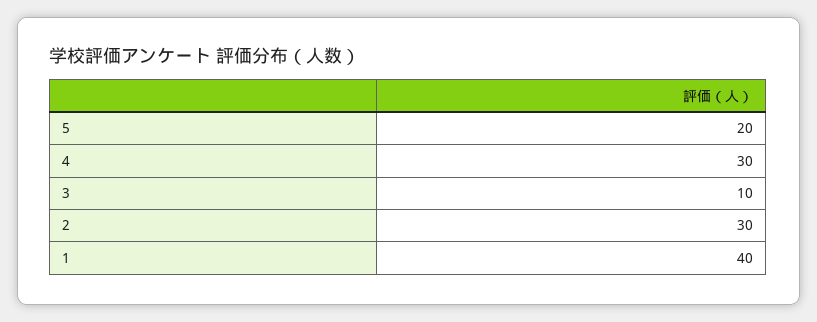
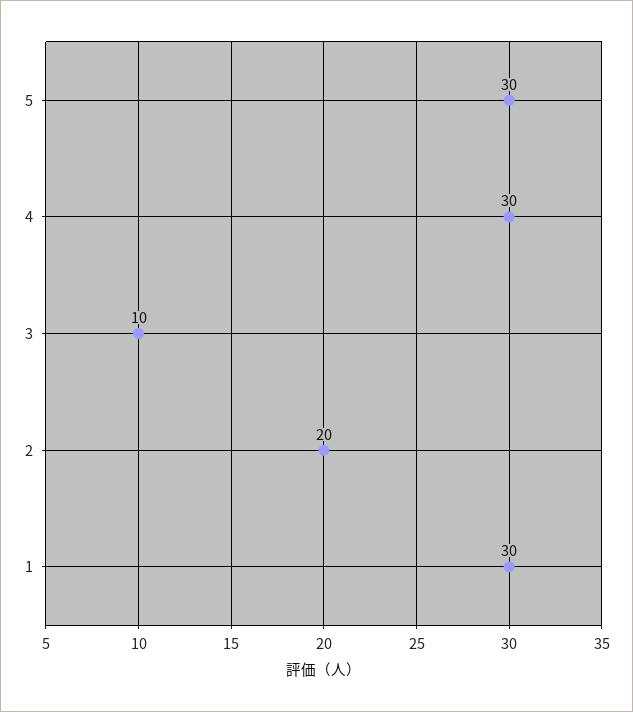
5: 20 -> 30
2: 30 -> 20
1: 40 -> 30

